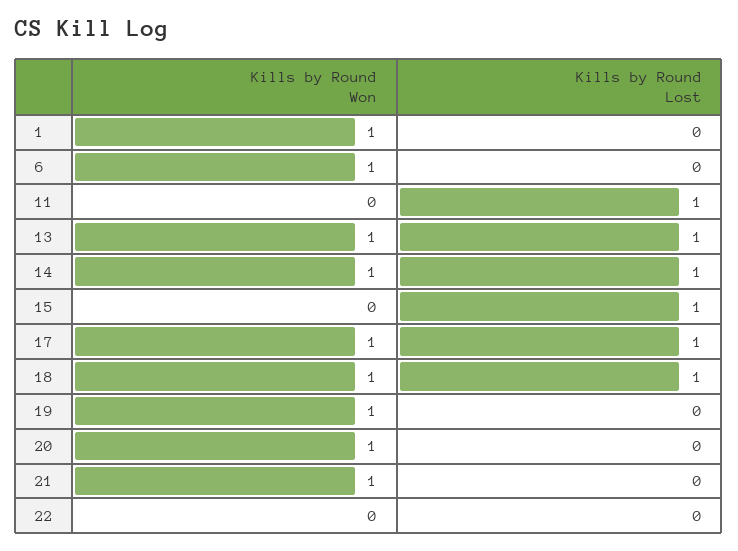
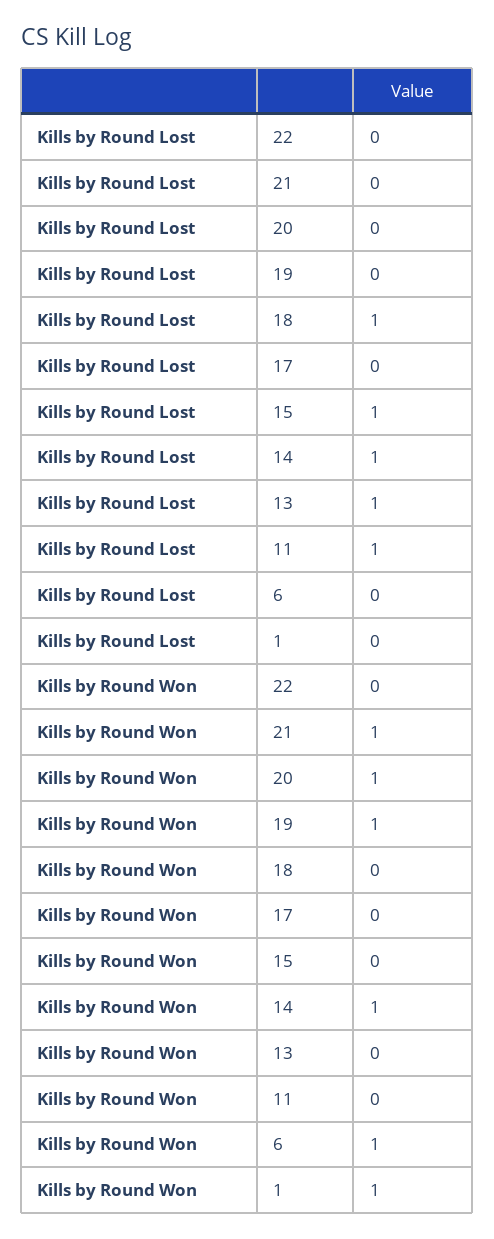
Kills by Round Won, 13: 1 -> 0
Kills by Round Won, 17: 1 -> 0
Kills by Round Lost, 17: 1 -> 0
Kills by Round Won, 18: 1 -> 0

